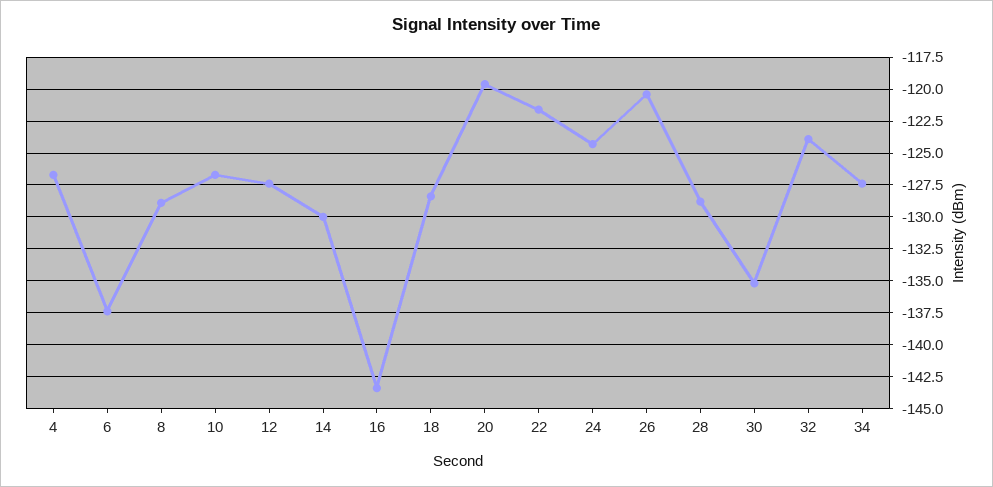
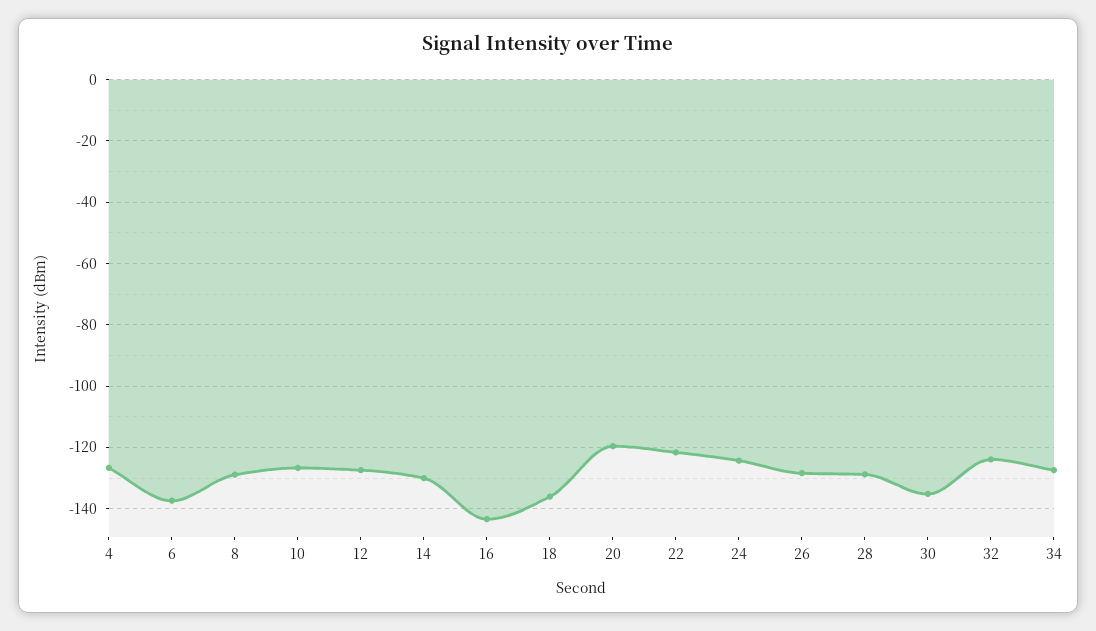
18: -128.5 -> -136
26: -120.5 -> -128

